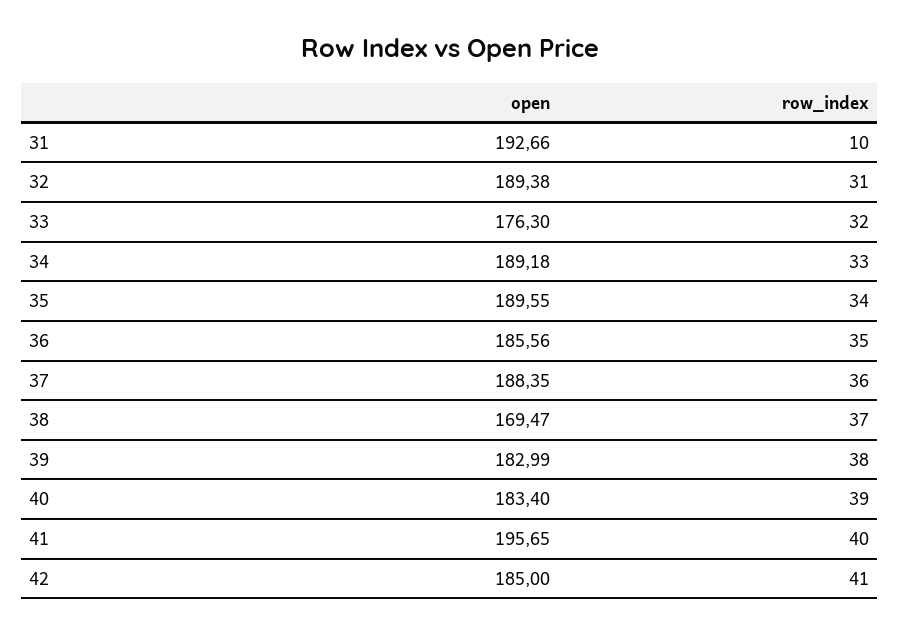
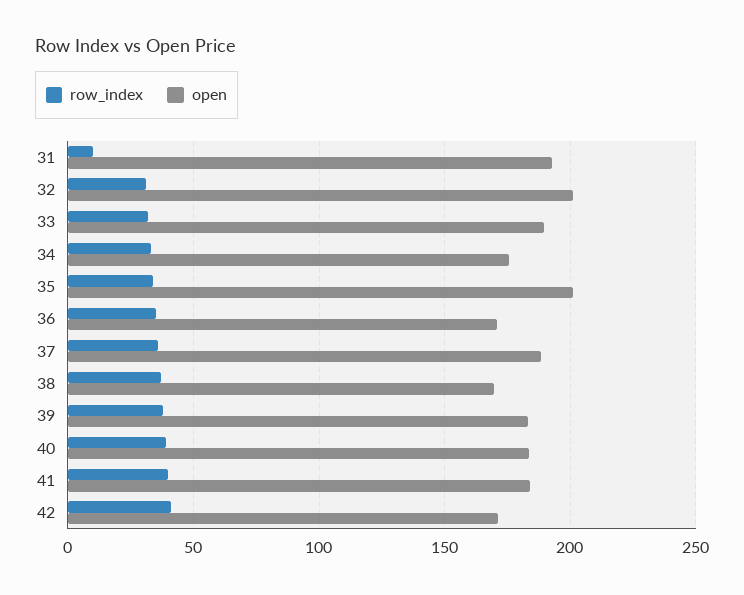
open, 32: 189.38 -> 200
open, 33: 176.3 -> 190
open, 34: 189.18 -> 175
open, 35: 189.55 -> 200
open, 36: 185.56 -> 170
open, 41: 195.65 -> 185
open, 42: 185 -> 170

